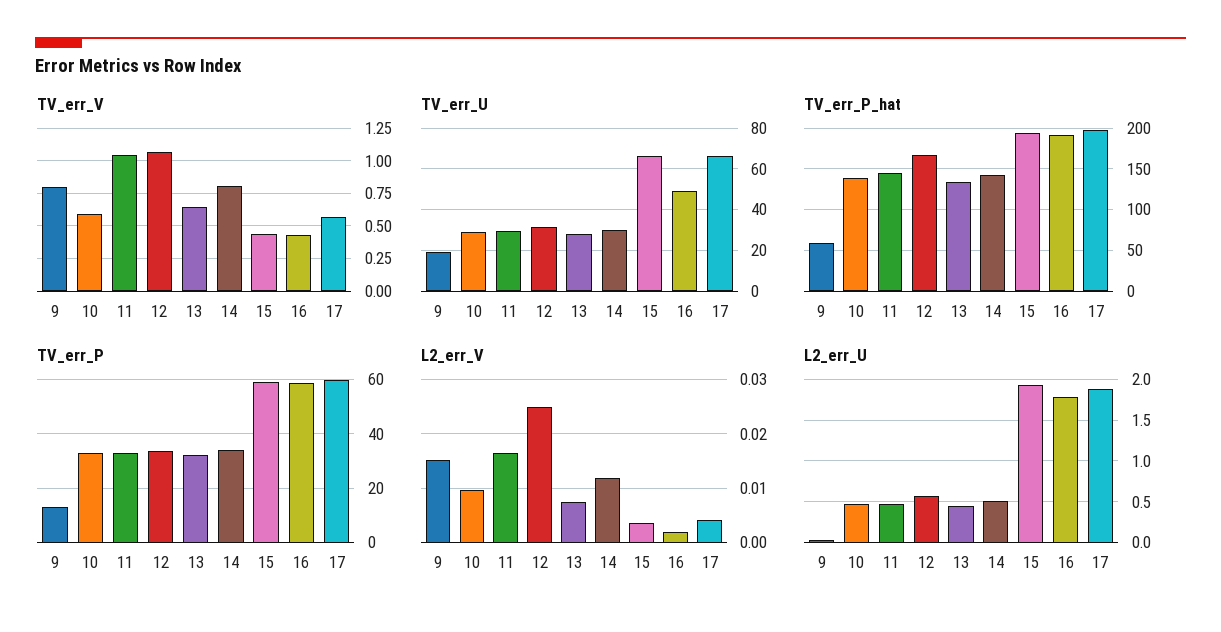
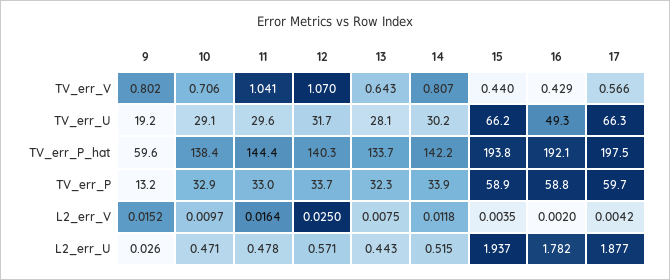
TV_err_V, 10: 0.6 -> 0.706
TV_err_P_hat, 12: 170 -> 140.3

